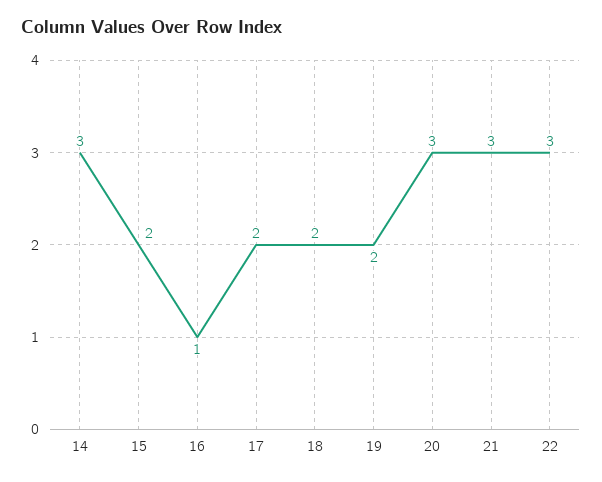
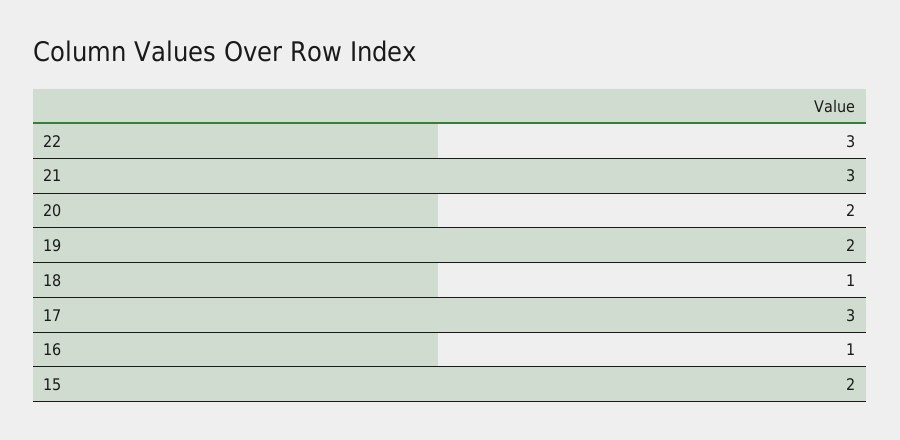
14: 3 -> none
17: 2 -> 3
18: 2 -> 1
20: 3 -> 2

